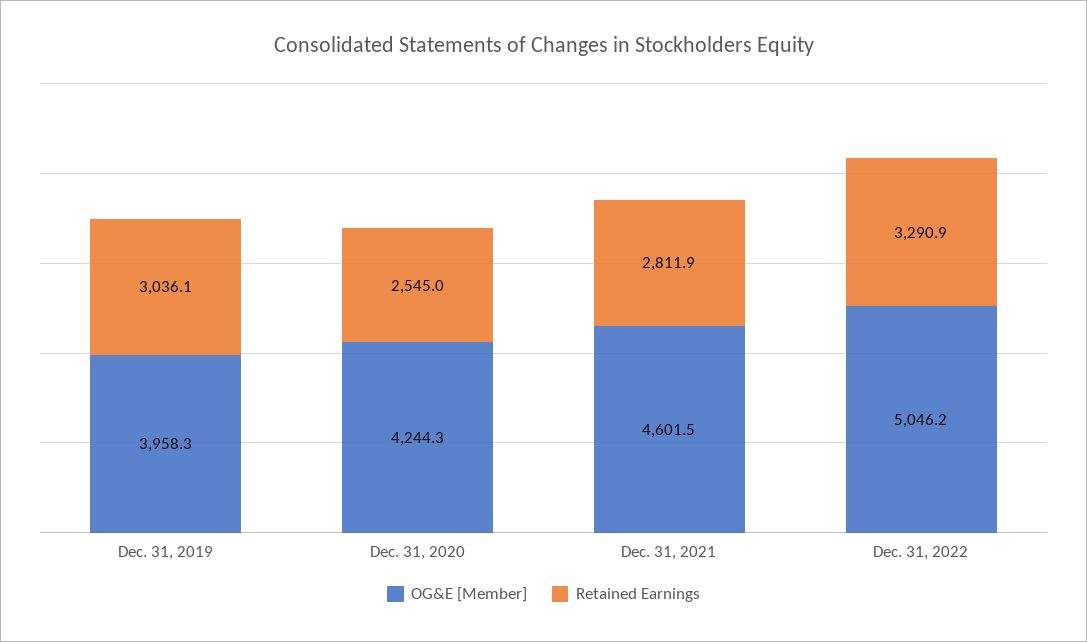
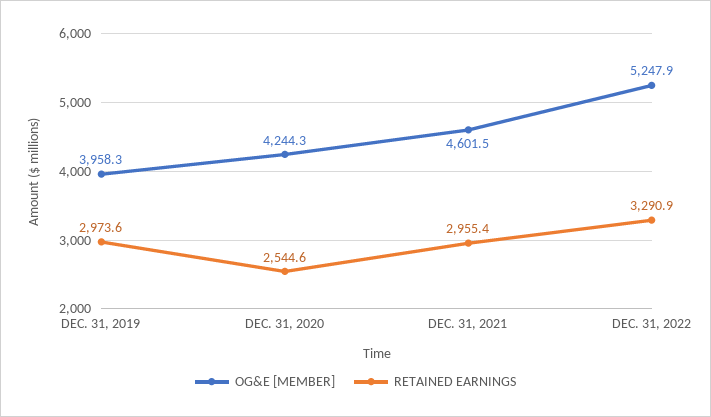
Retained Earnings, Dec. 31, 2019: 3036.1 -> 2973.6
Retained Earnings, Dec. 31, 2020: 2545 -> 2544.6
Retained Earnings, Dec. 31, 2021: 2811.9 -> 2955.4
OG&E [Member], Dec. 31, 2022: 5046.2 -> 5247.9

